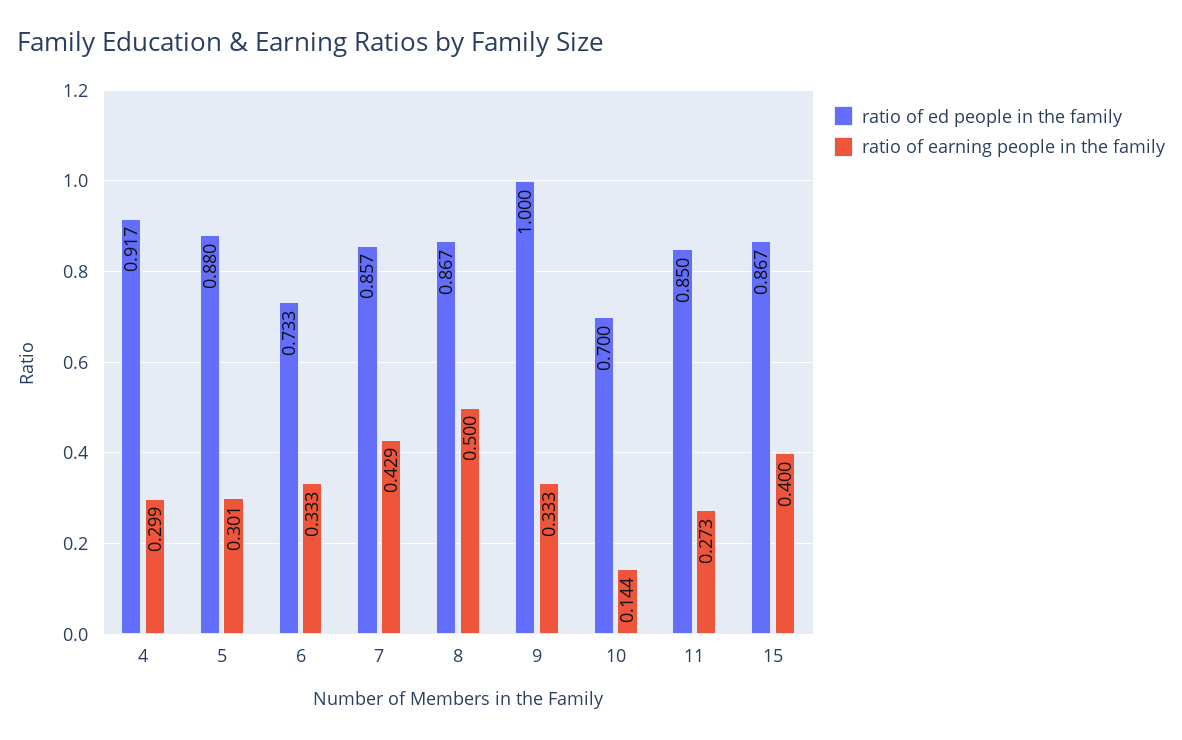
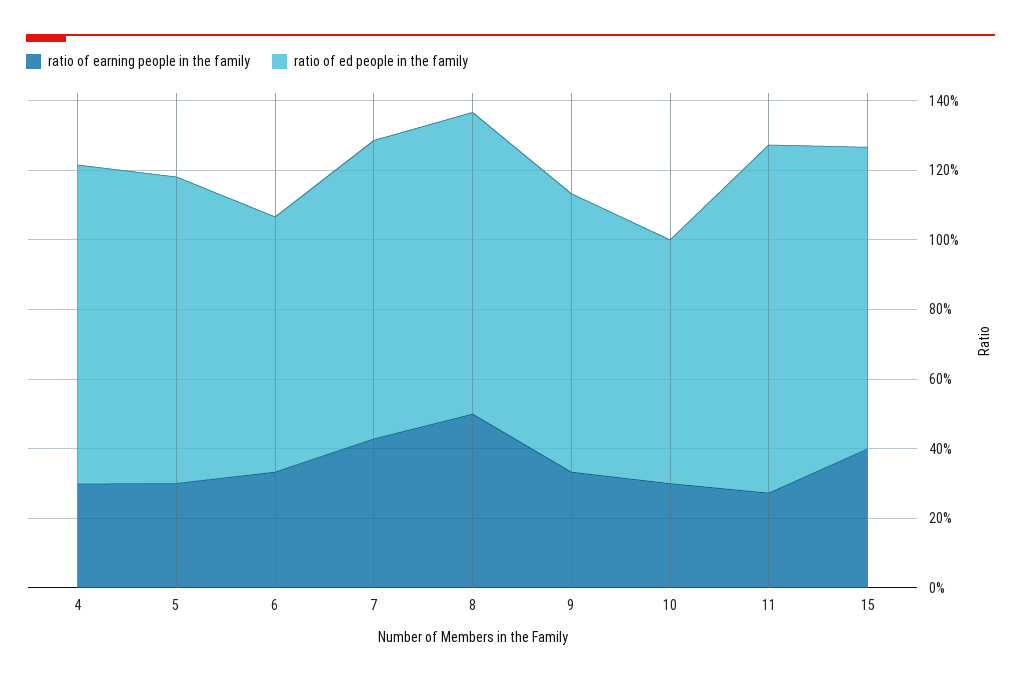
ratio of ed people in the family, 9: 1 -> 0.8
ratio of earning people in the family, 10: 0.144 -> 0.3
ratio of ed people in the family, 11: 0.85 -> 1

